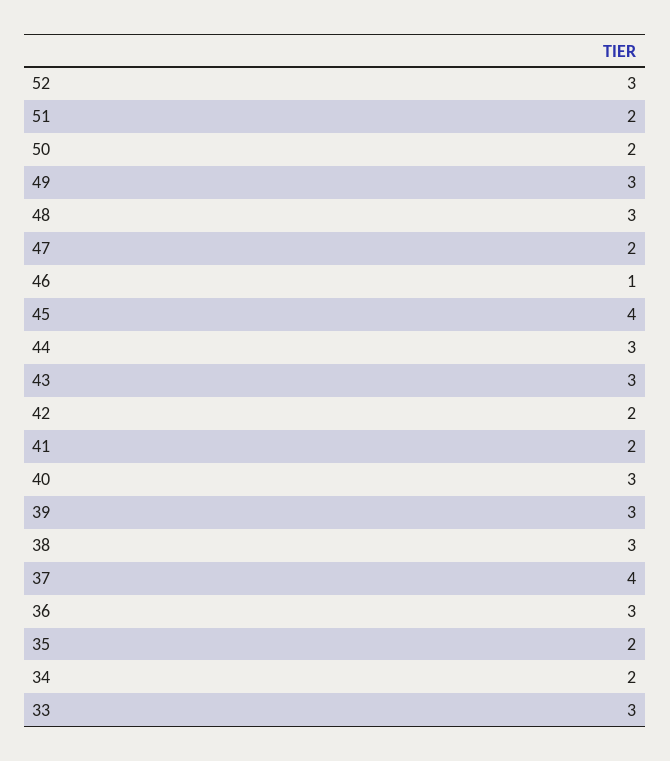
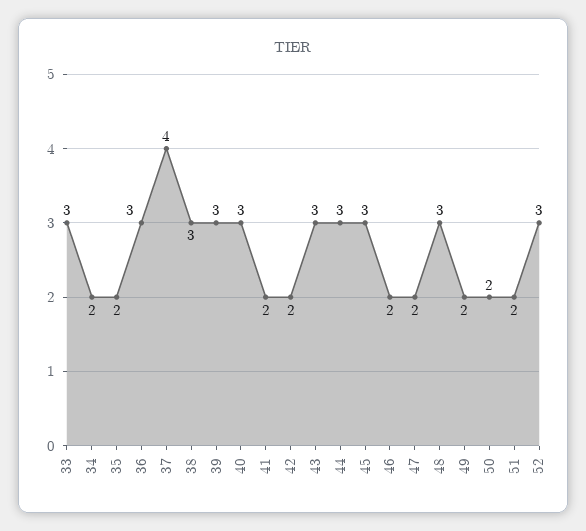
49: 3 -> 2
46: 1 -> 2
45: 4 -> 3

